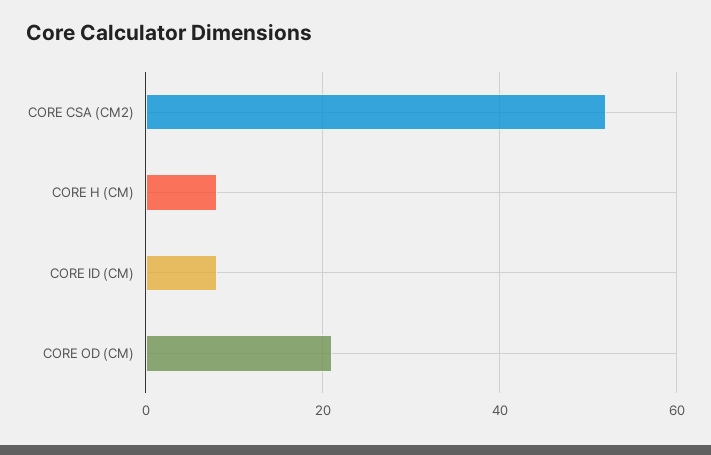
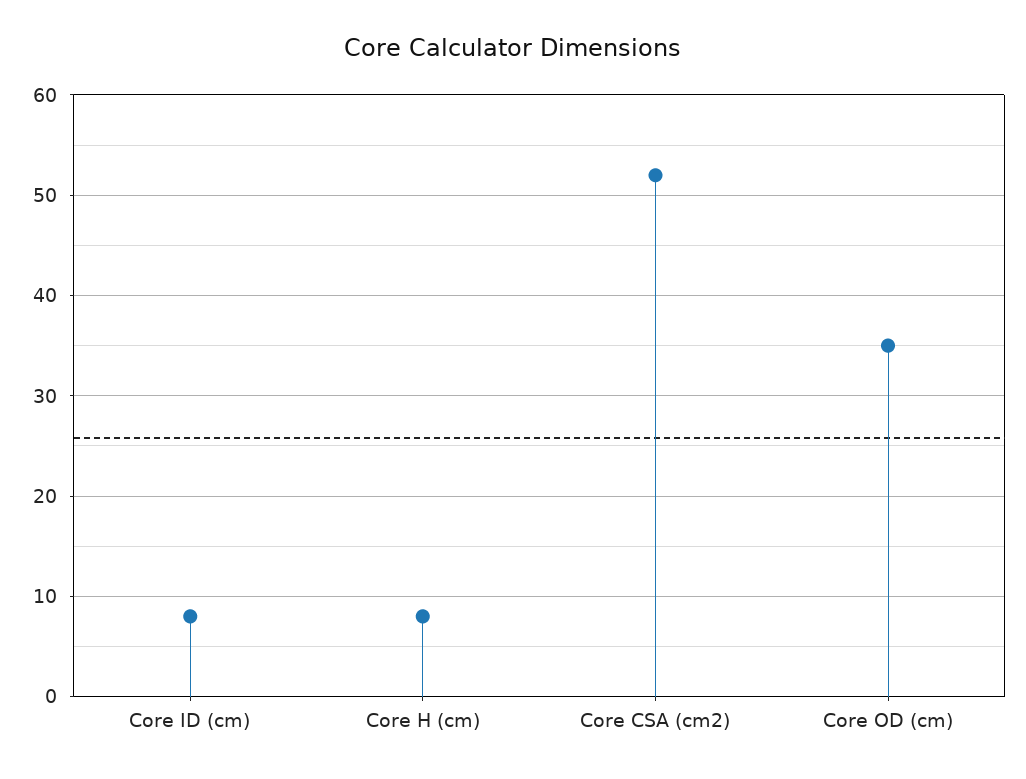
CORE OD (CM): 20 -> 35

